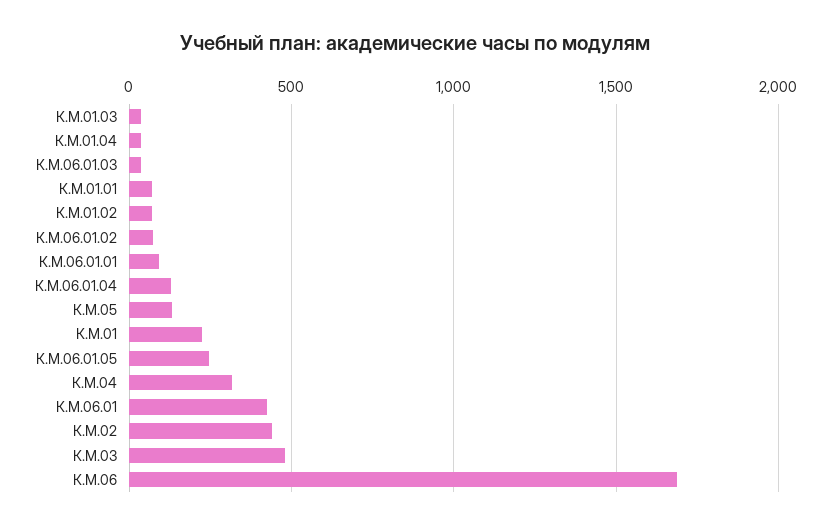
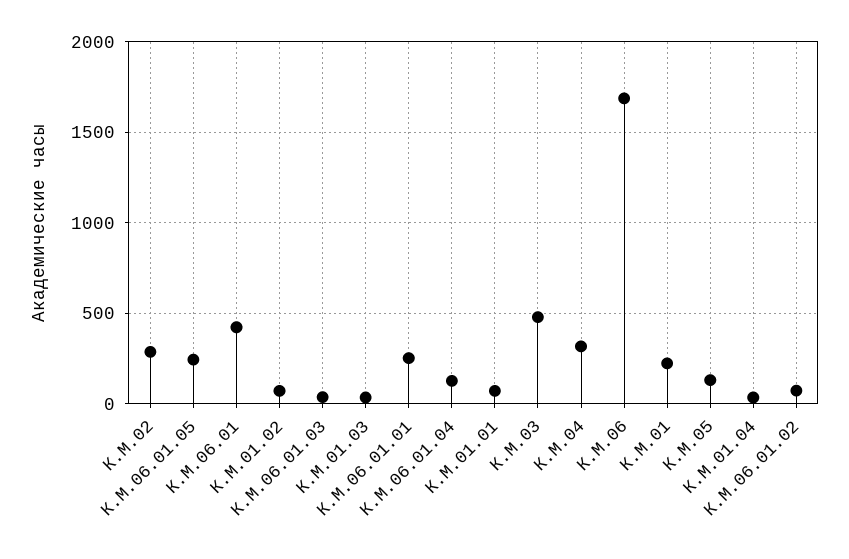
К.М.06.01.01: 100 -> 250
К.М.02: 450 -> 300

